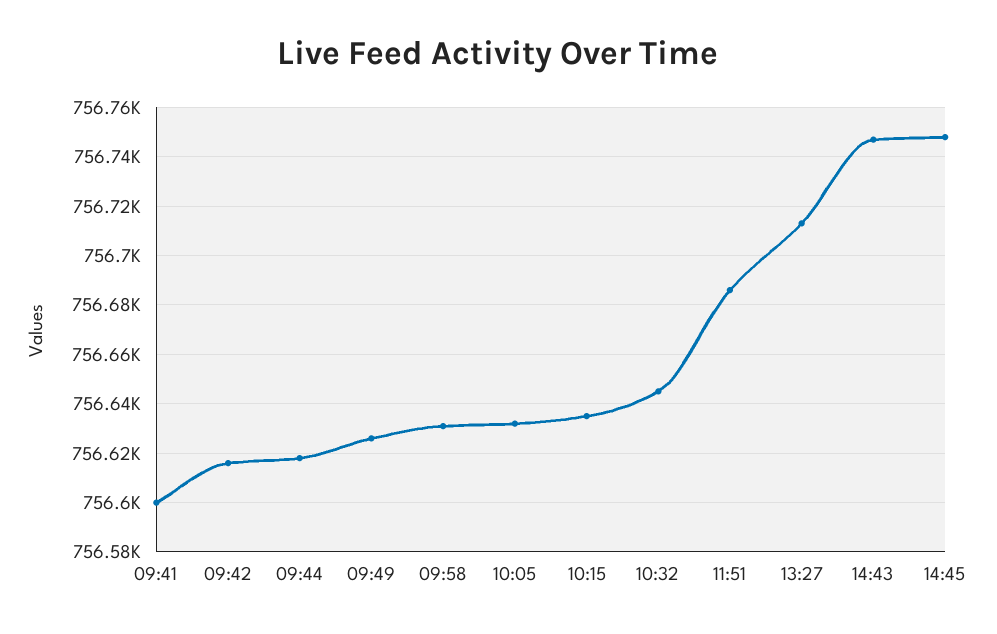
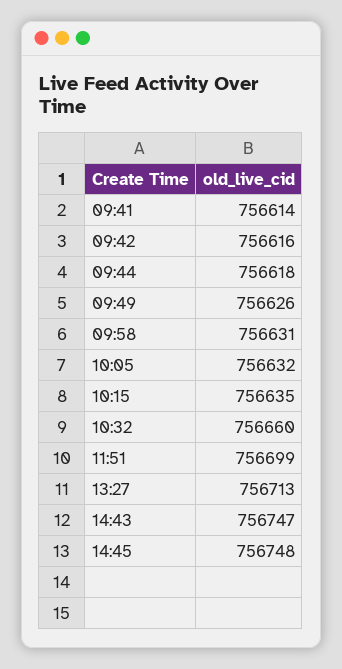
09:41: 756600 -> 756614
10:32: 756645 -> 756660
11:51: 756685 -> 756699

